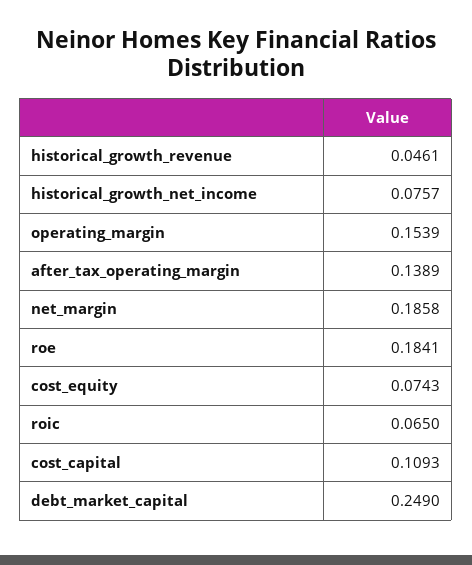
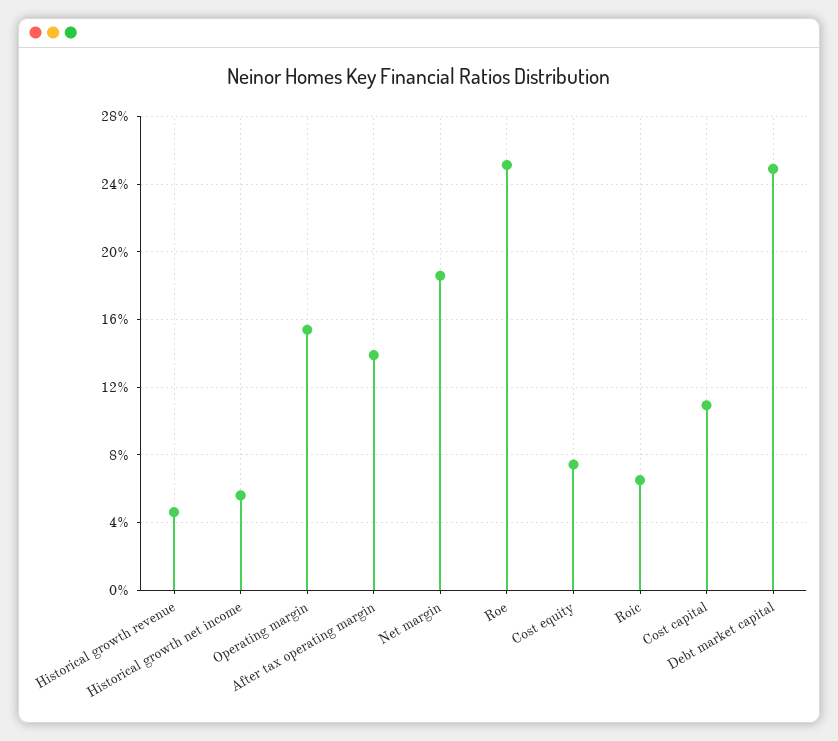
historical_growth_net_income: 0.0757 -> 0.055
roe: 0.1841 -> 0.25

